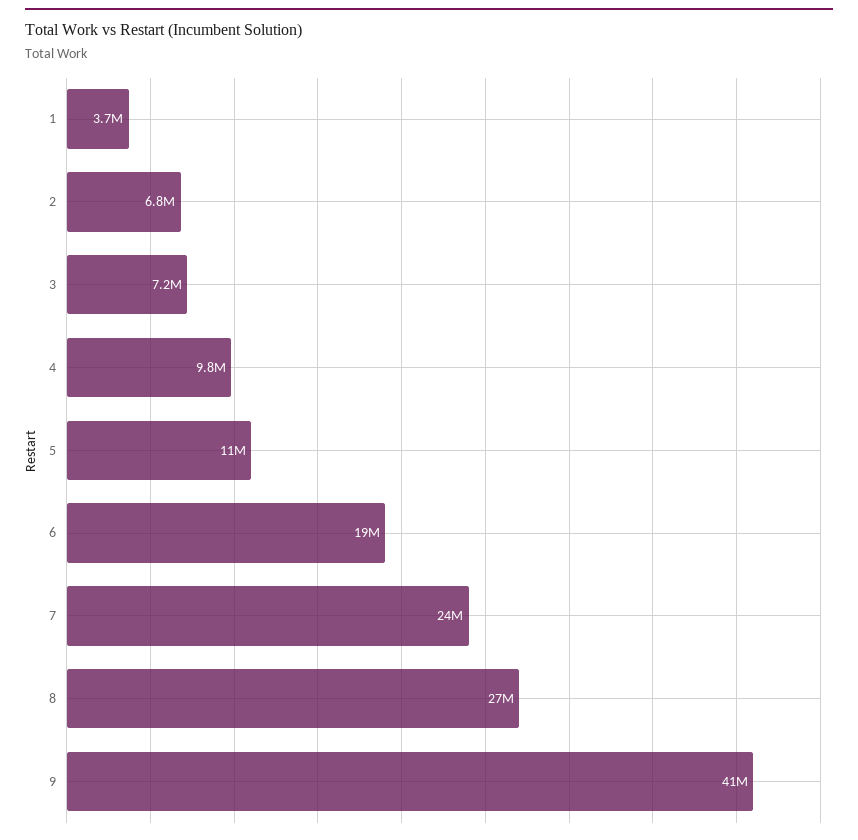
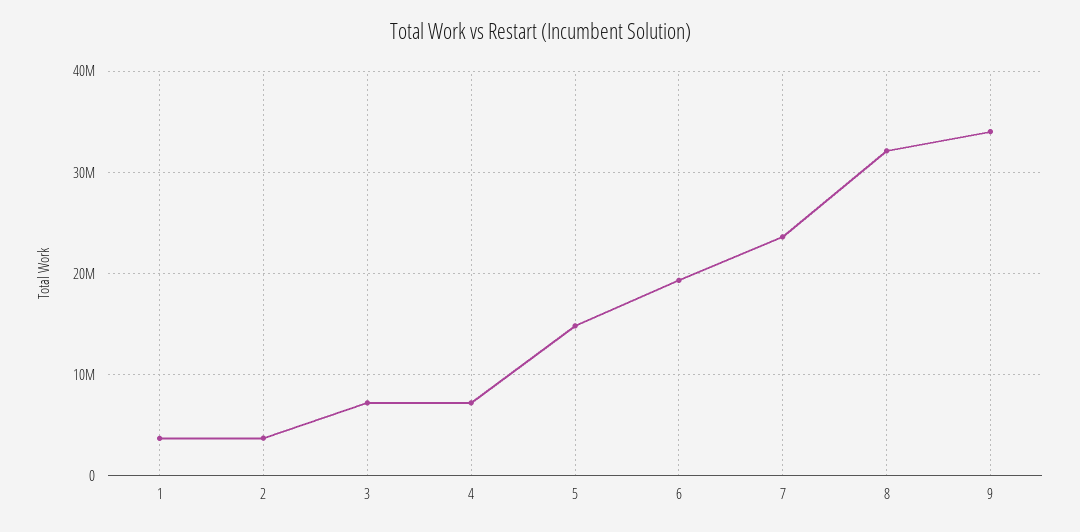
2: 6800000 -> 4000000
4: 9800000 -> 7000000
5: 11000000 -> 15000000
8: 27000000 -> 32000000
9: 41000000 -> 34000000

